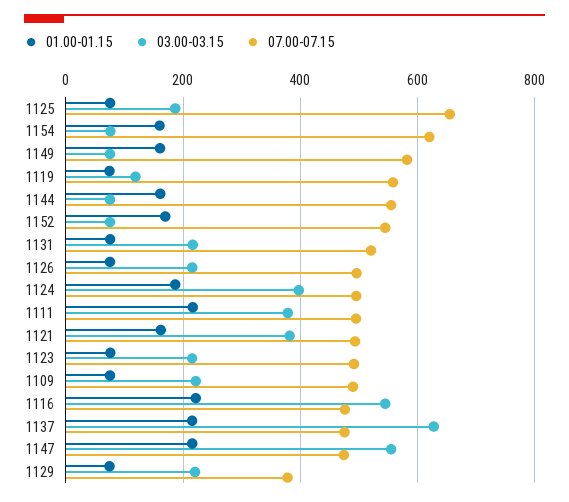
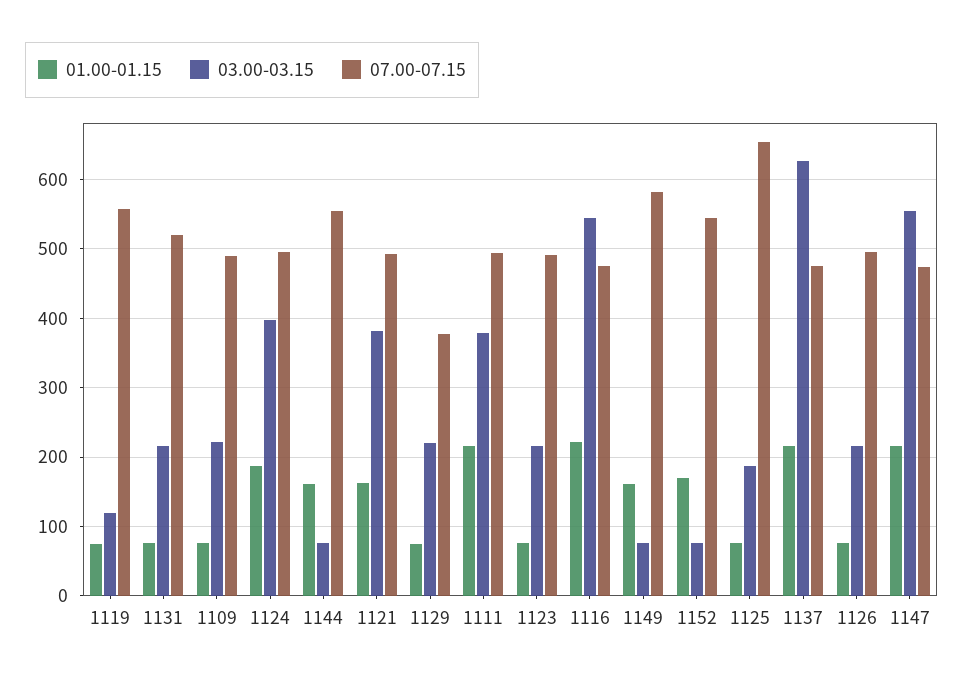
01.00-01.15, 1154: 160 -> none
03.00-03.15, 1154: 80 -> none
07.00-07.15, 1154: 620 -> none

